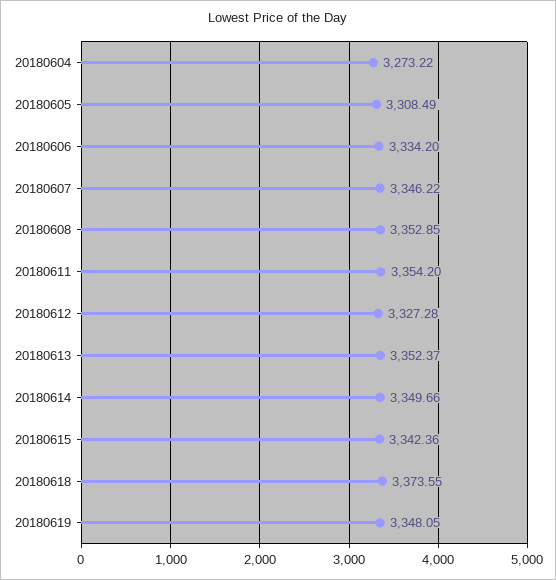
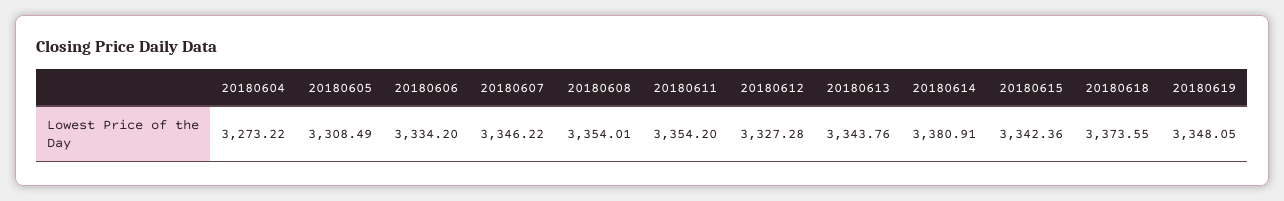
20180608: 3352.85 -> 3354.01
20180613: 3352.37 -> 3343.76
20180614: 3349.66 -> 3380.91

